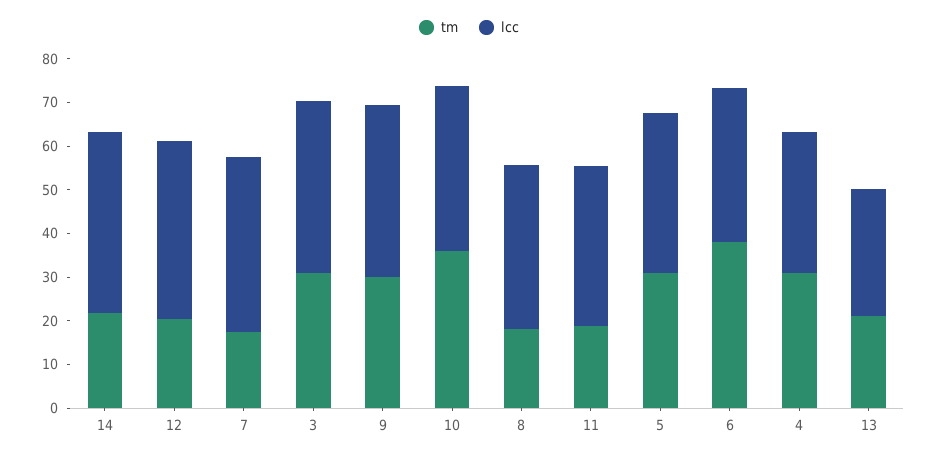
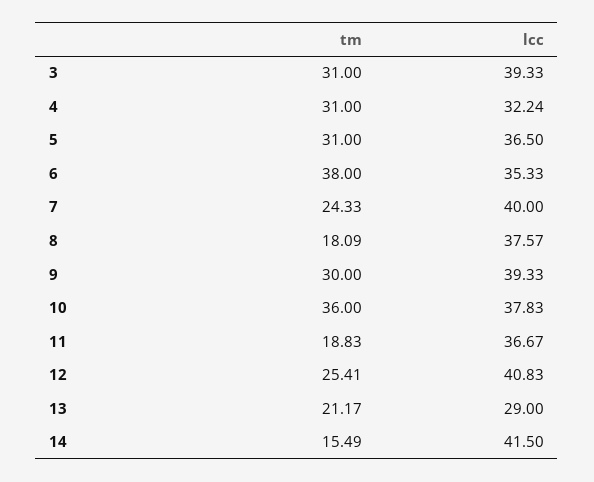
tm, 14: 22 -> 15.49
tm, 12: 20 -> 25.41
tm, 7: 18 -> 24.33

